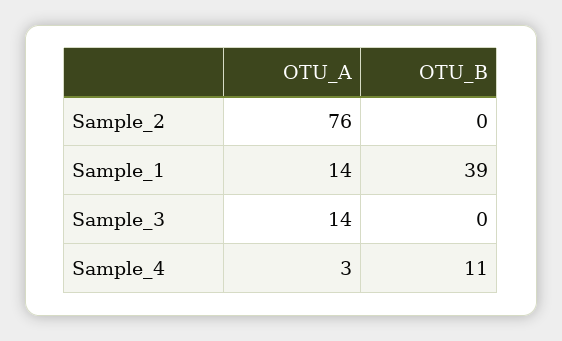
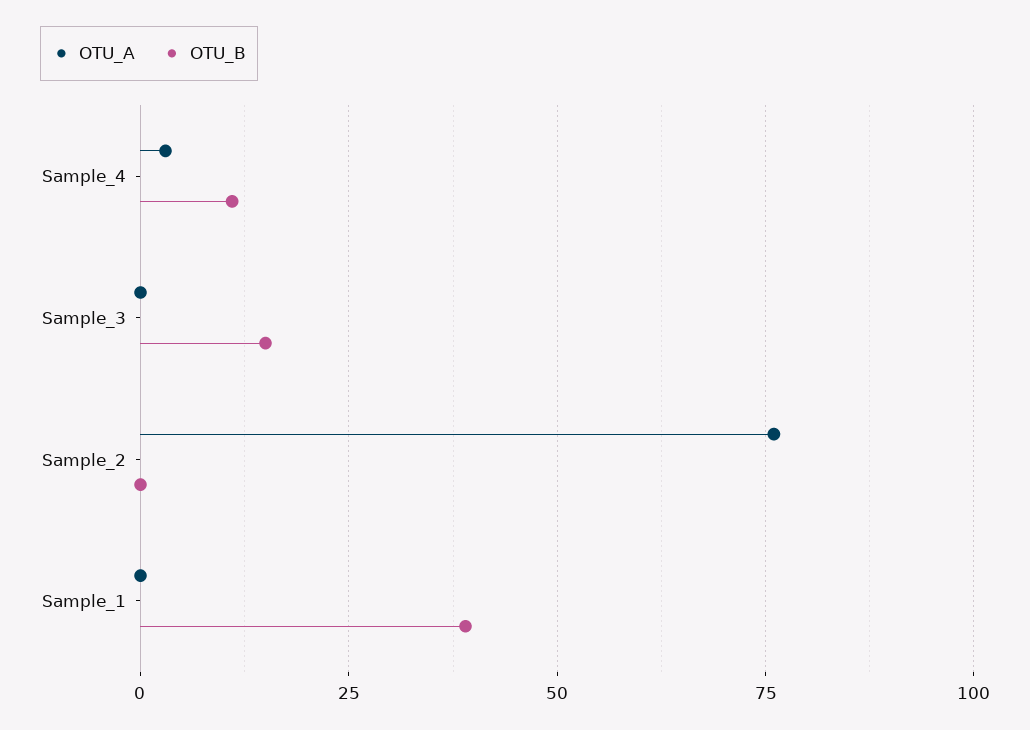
OTU_A, Sample_1: 14 -> 0
OTU_A, Sample_3: 14 -> 0
OTU_B, Sample_3: 0 -> 15

